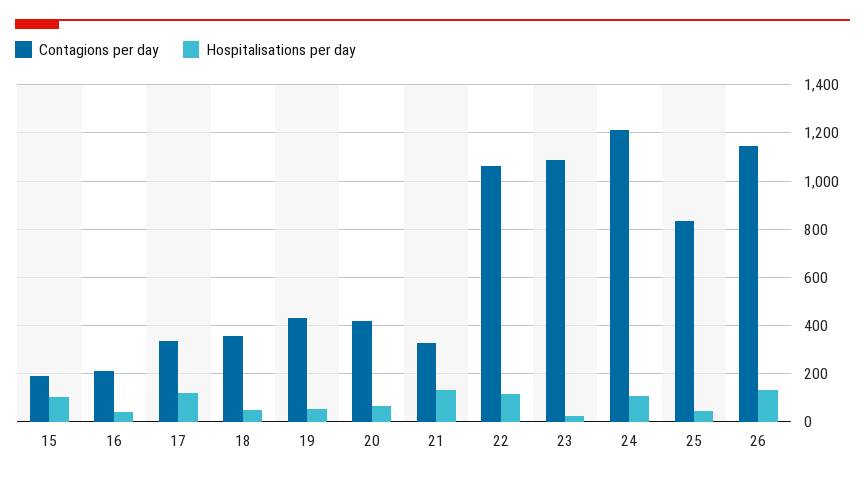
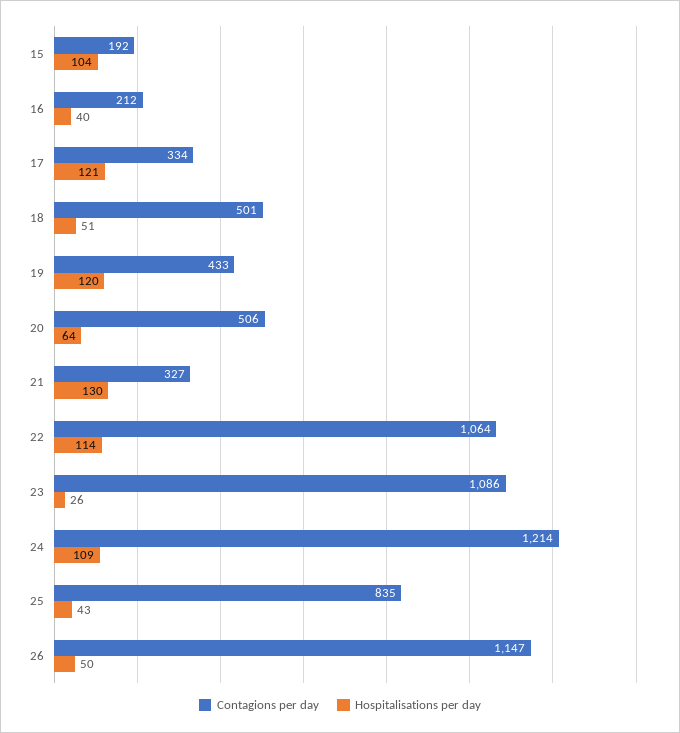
Contagions per day, 18: 350 -> 501
Hospitalisations per day, 19: 50 -> 120
Contagions per day, 20: 425 -> 506
Hospitalisations per day, 26: 125 -> 50

